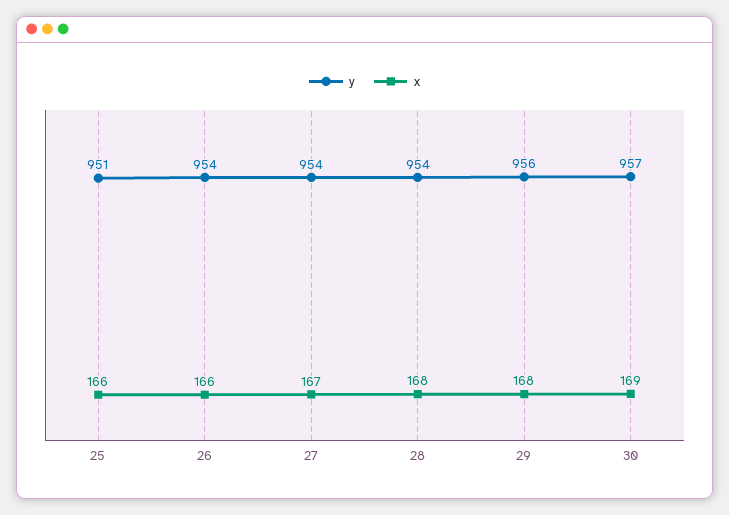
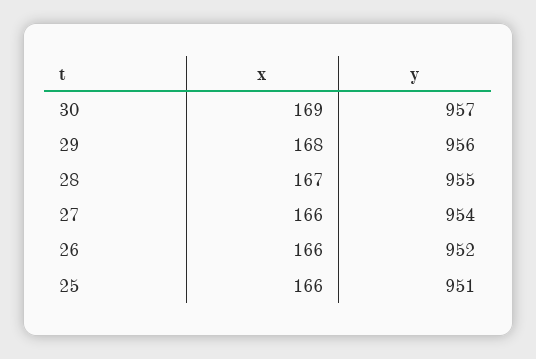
y, 26: 954 -> 952
x, 27: 167 -> 166
y, 28: 954 -> 955
x, 28: 168 -> 167

